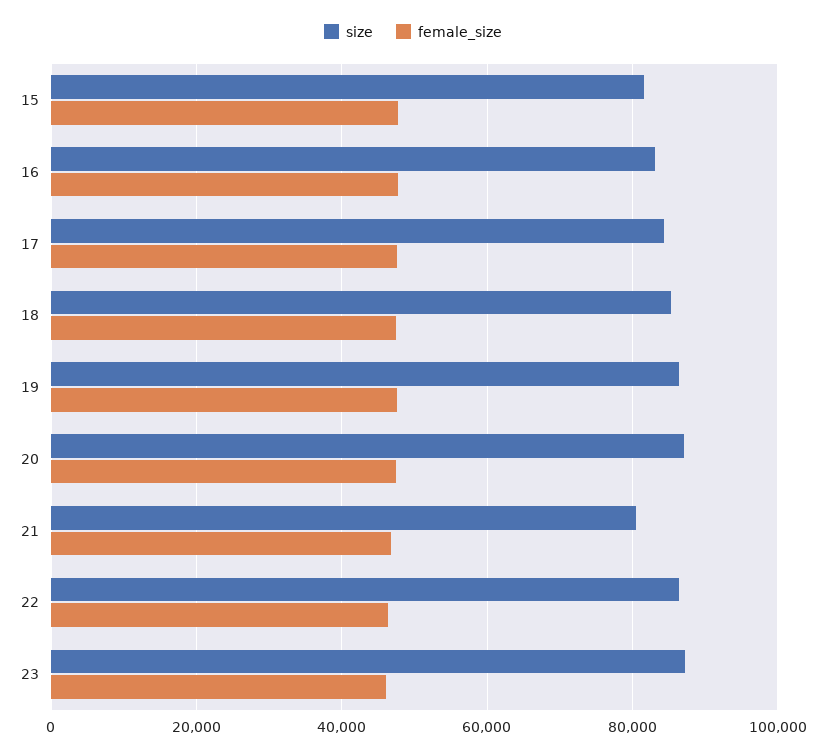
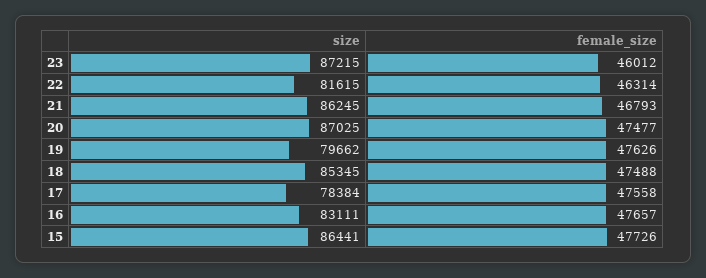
size, 15: 82000 -> 86441
size, 17: 84000 -> 78384
size, 19: 86000 -> 79662
size, 21: 80000 -> 86245
size, 22: 86000 -> 81615

